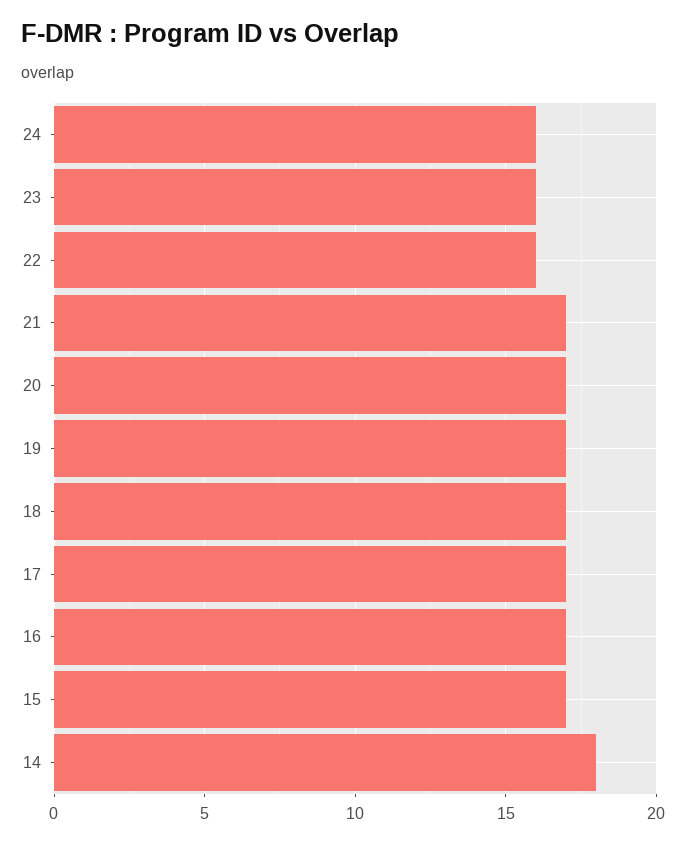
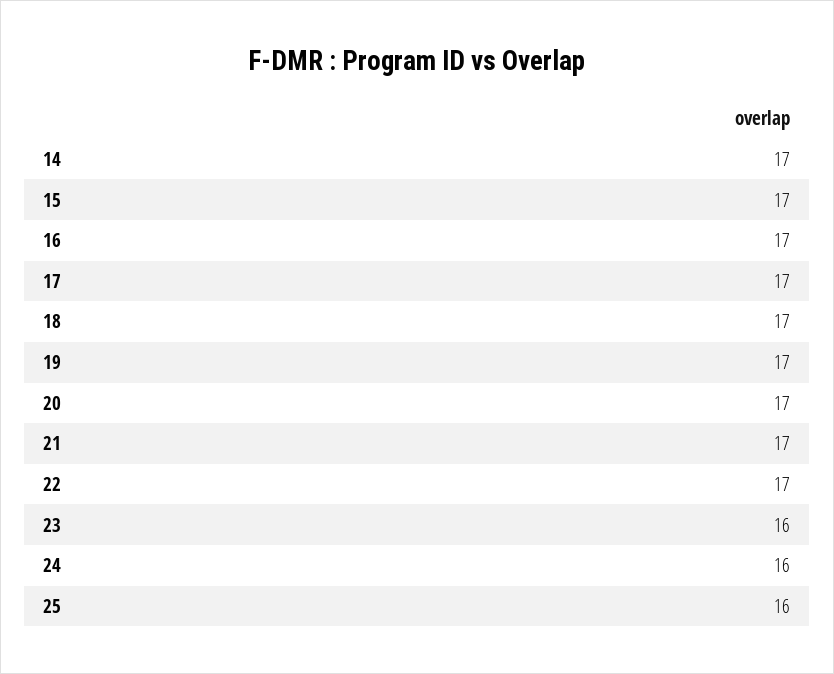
22: 16 -> 17
14: 18 -> 17
25: none -> 16

